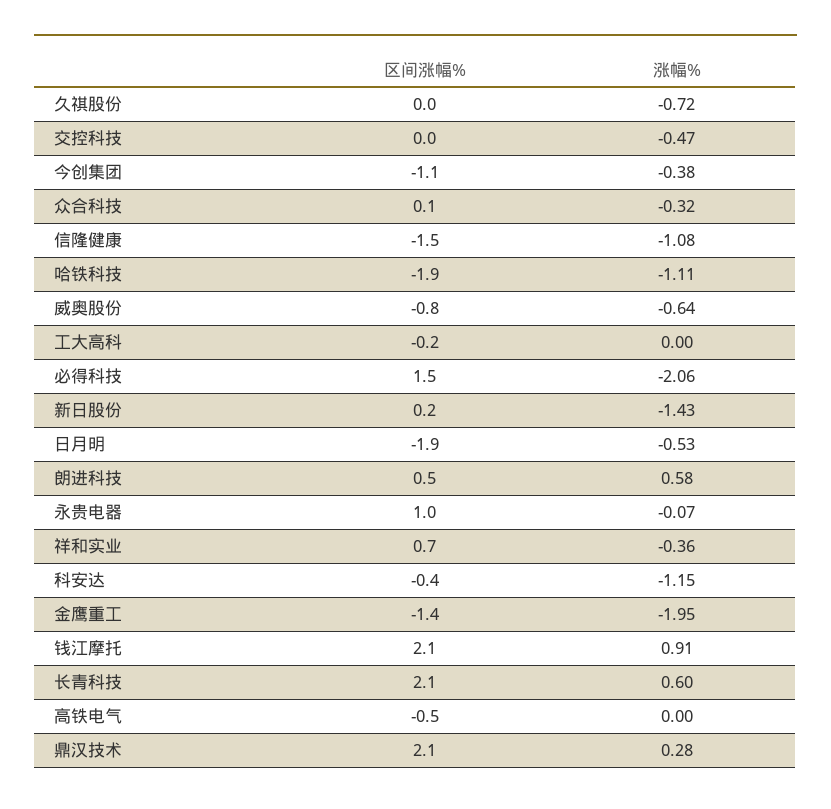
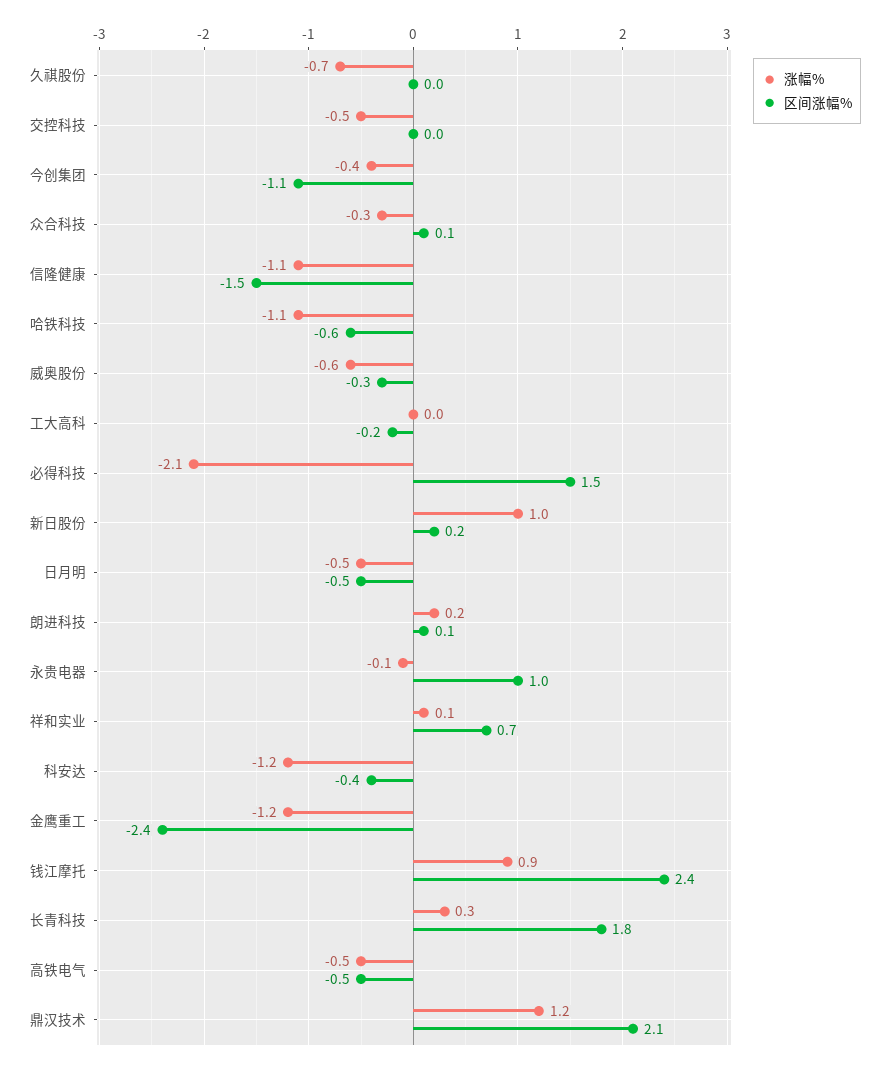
区间涨幅%, 哈铁科技: -1.9 -> -0.6
区间涨幅%, 威奥股份: -0.8 -> -0.3
涨幅%, 新日股份: -1.43 -> 1
区间涨幅%, 日月明: -1.9 -> -0.5
区间涨幅%, 朗进科技: 0.5 -> 0.1
涨幅%, 朗进科技: 0.58 -> 0.2
涨幅%, 祥和实业: -0.36 -> 0.1
区间涨幅%, 金鹰重工: -1.4 -> -2.4
涨幅%, 金鹰重工: -1.95 -> -1.2
区间涨幅%, 钱江摩托: 2.1 -> 2.4
区间涨幅%, 长青科技: 2.1 -> 1.8
涨幅%, 长青科技: 0.6 -> 0.3
涨幅%, 高铁电气: 0 -> -0.5
涨幅%, 鼎汉技术: 0.28 -> 1.2

